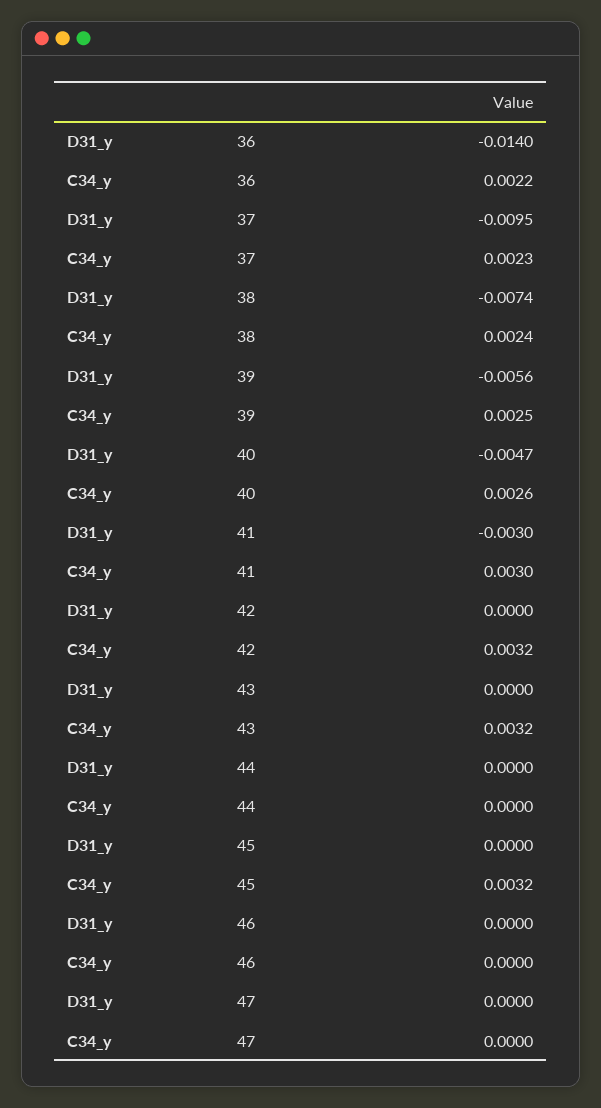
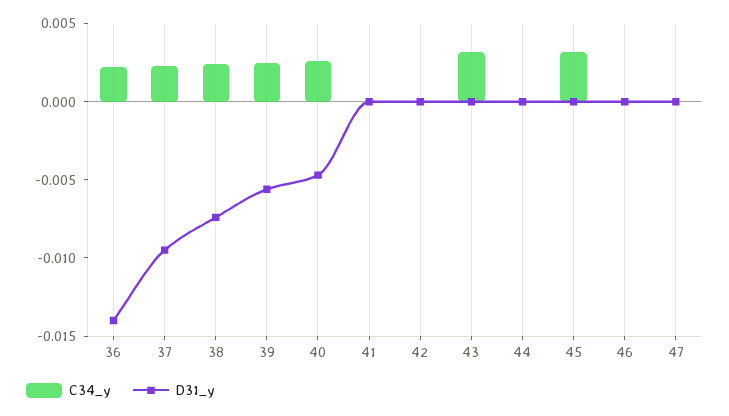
D31_y, 41: -0.003 -> 0
C34_y, 41: 0.003 -> 0
C34_y, 42: 0.0032 -> 0

